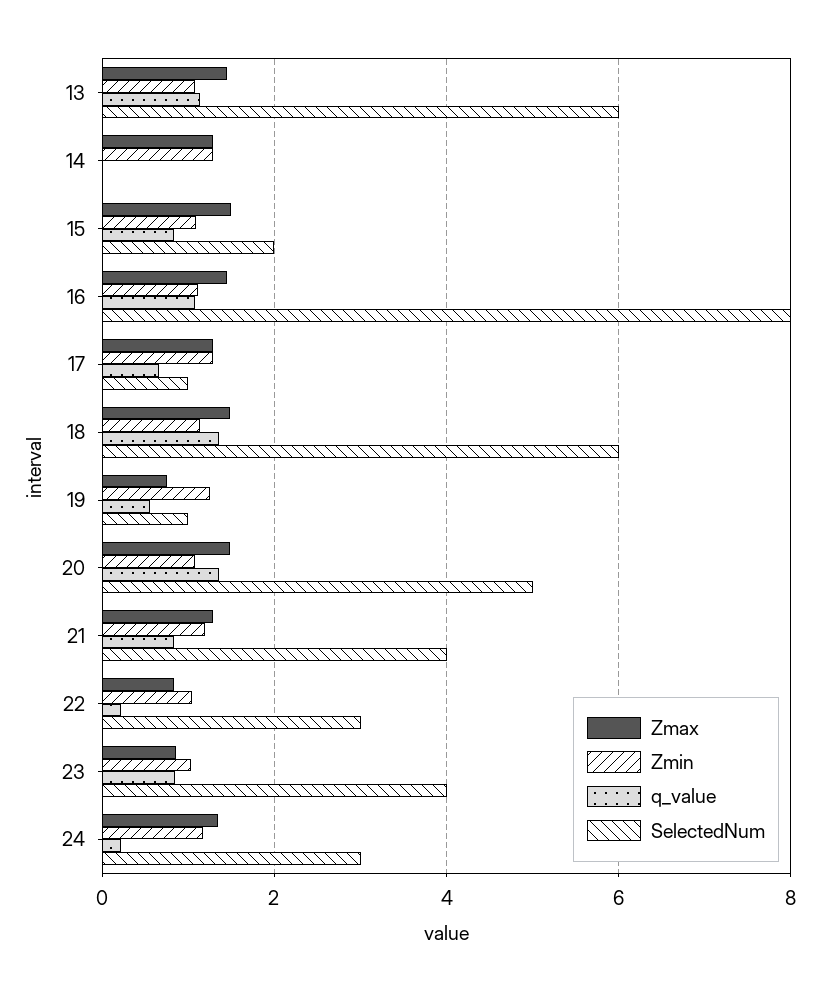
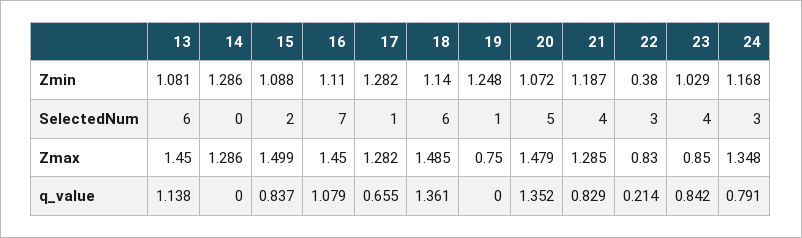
SelectedNum, 16: 8 -> 7
q_value, 19: 0.6 -> 0
Zmin, 22: 1 -> 0.38
q_value, 24: 0.2 -> 0.791

